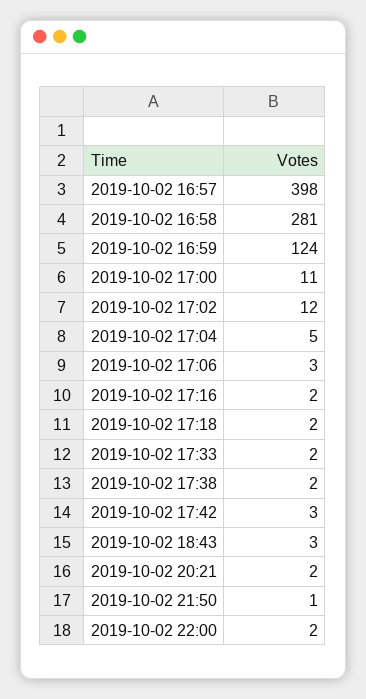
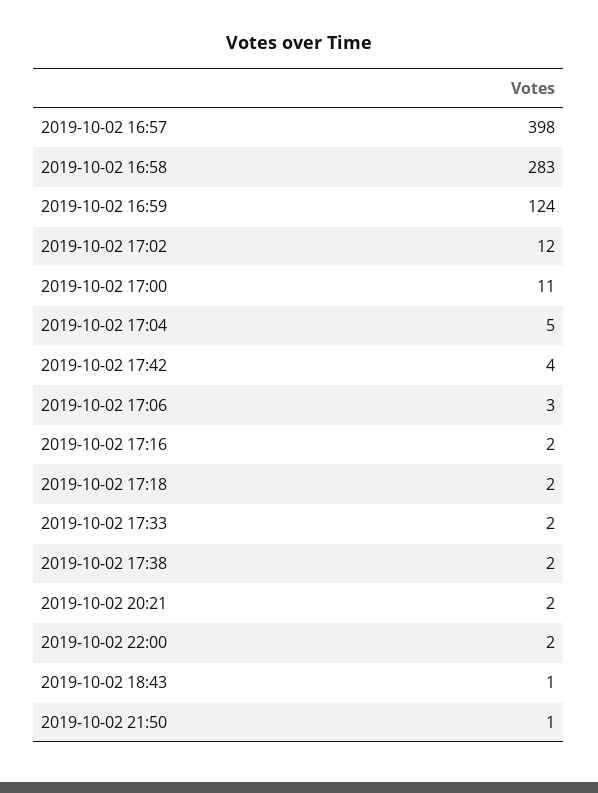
2019-10-02 16:58: 281 -> 283
2019-10-02 17:42: 3 -> 4
2019-10-02 18:43: 3 -> 1

